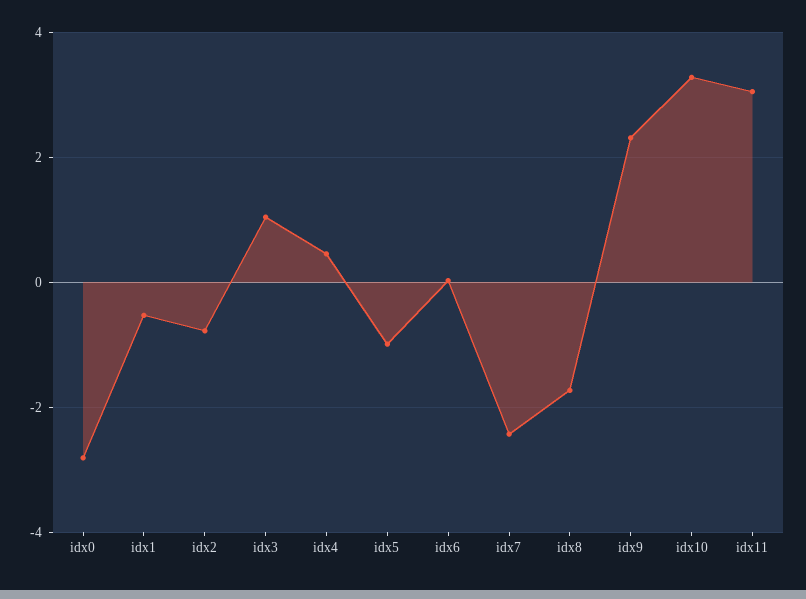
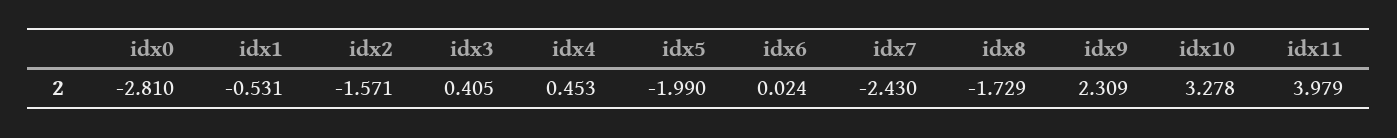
idx2: -0.8 -> -1.571
idx3: 1 -> 0.405
idx5: -1 -> -1.99
idx11: 3 -> 3.979

